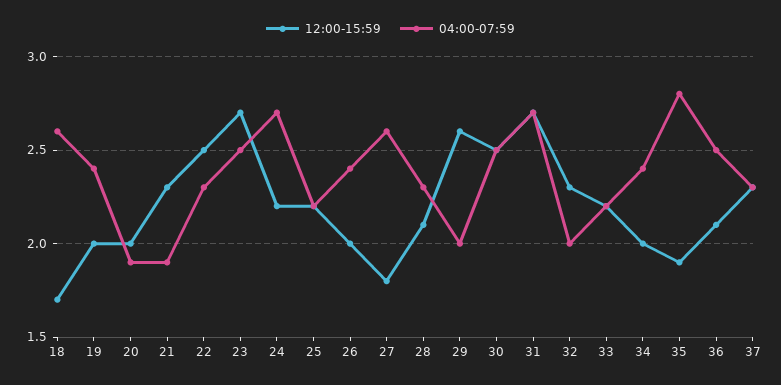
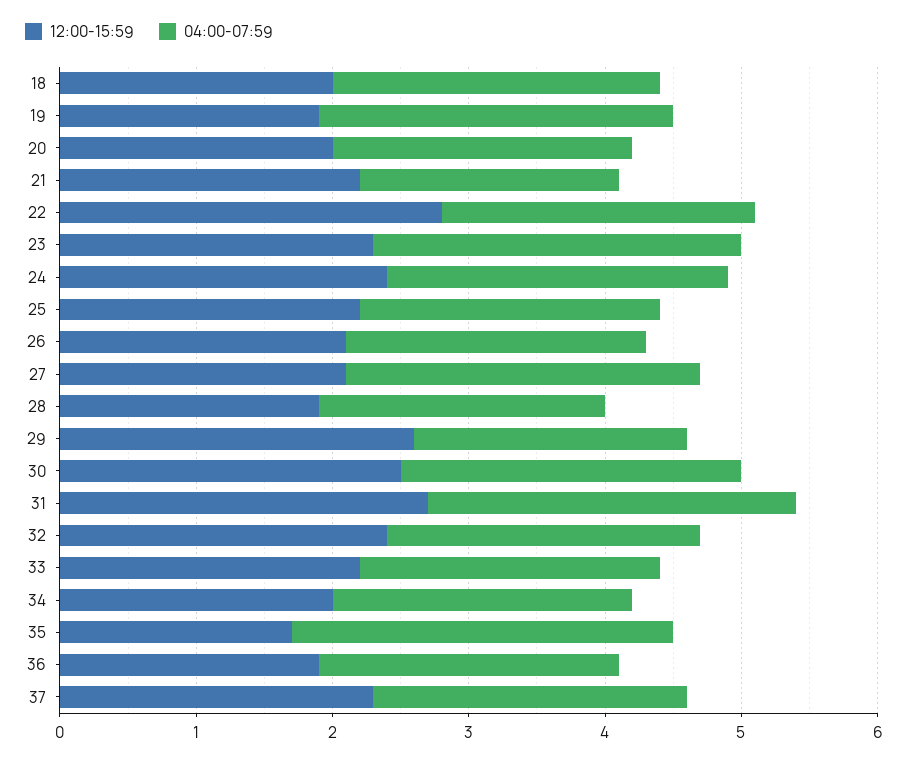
12:00-15:59, 18: 1.7 -> 2
04:00-07:59, 18: 2.6 -> 2.4
12:00-15:59, 19: 2 -> 1.9
04:00-07:59, 19: 2.4 -> 2.6
04:00-07:59, 20: 1.9 -> 2.2
12:00-15:59, 21: 2.3 -> 2.2
12:00-15:59, 22: 2.5 -> 2.8
12:00-15:59, 23: 2.7 -> 2.3
04:00-07:59, 23: 2.5 -> 2.7
12:00-15:59, 24: 2.2 -> 2.4
04:00-07:59, 24: 2.7 -> 2.5
12:00-15:59, 26: 2 -> 2.1
04:00-07:59, 26: 2.4 -> 2.2
12:00-15:59, 27: 1.8 -> 2.1
12:00-15:59, 28: 2.1 -> 1.9
04:00-07:59, 28: 2.3 -> 2.1
12:00-15:59, 32: 2.3 -> 2.4
04:00-07:59, 32: 2 -> 2.3
04:00-07:59, 34: 2.4 -> 2.2
12:00-15:59, 35: 1.9 -> 1.7
12:00-15:59, 36: 2.1 -> 1.9
04:00-07:59, 36: 2.5 -> 2.2

